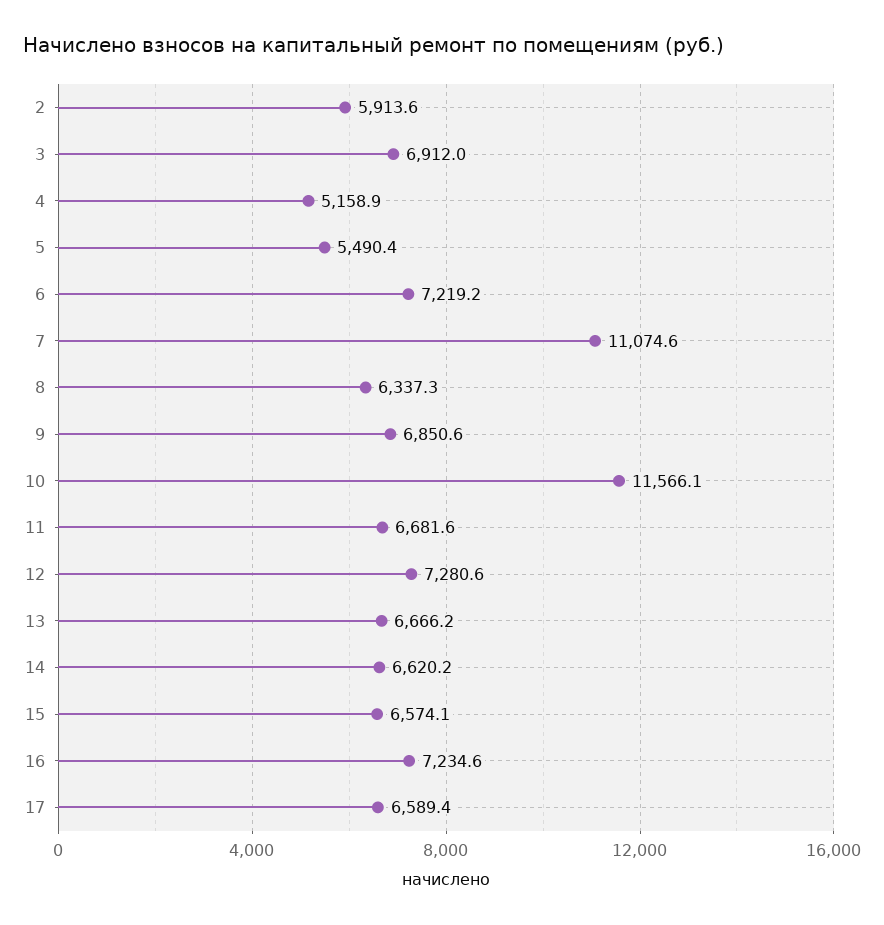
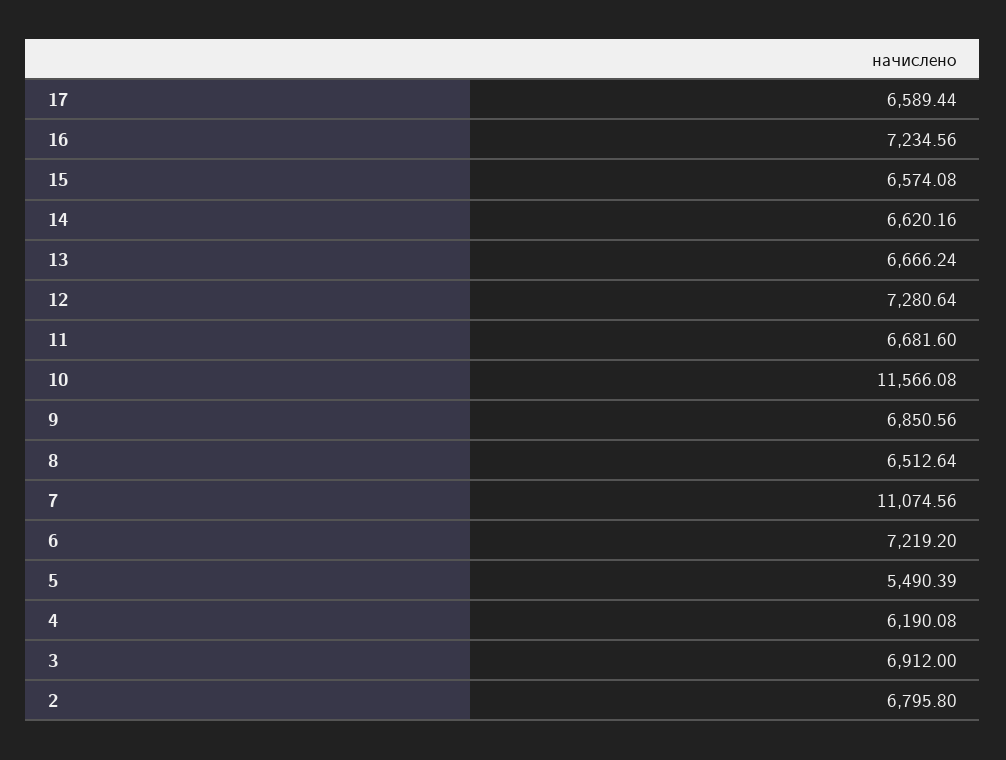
2: 5913.6 -> 6795.8
4: 5158.9 -> 6190.08
8: 6337.3 -> 6512.64

